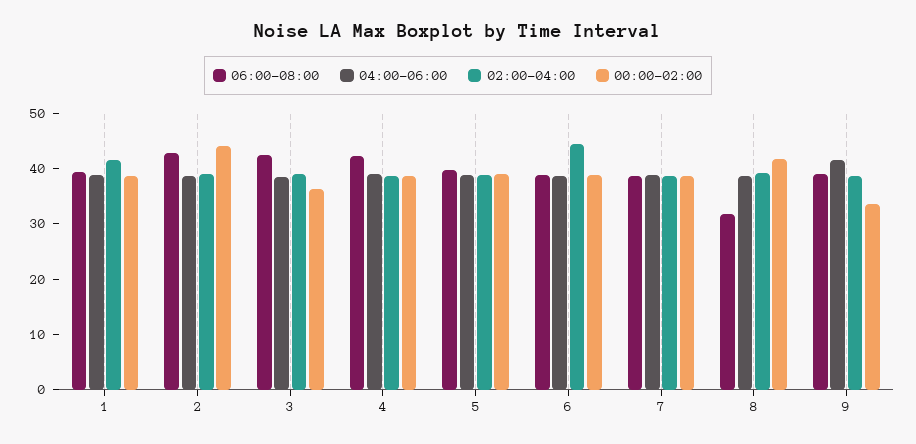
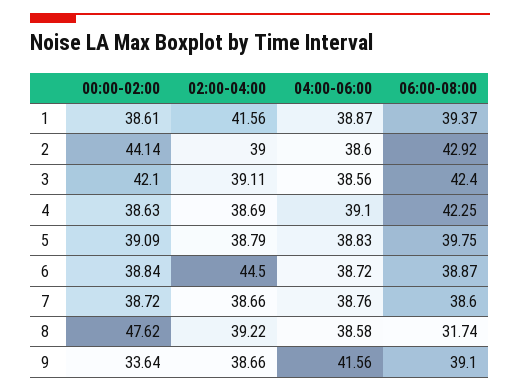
00:00-02:00, 3: 36 -> 42.1
00:00-02:00, 8: 42 -> 47.62

